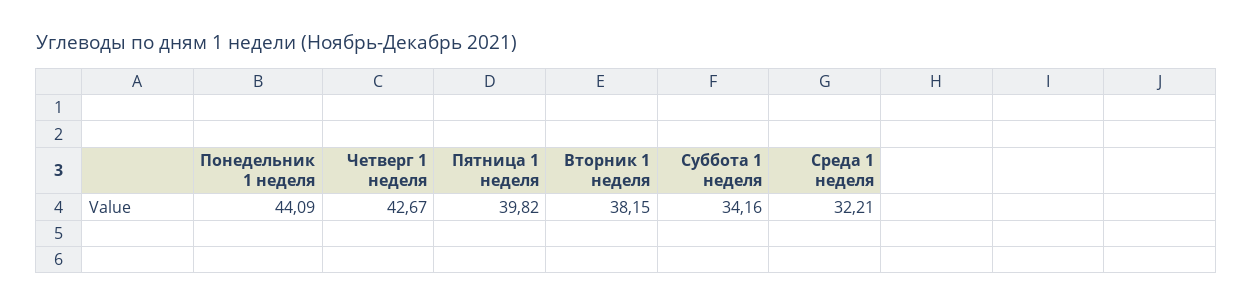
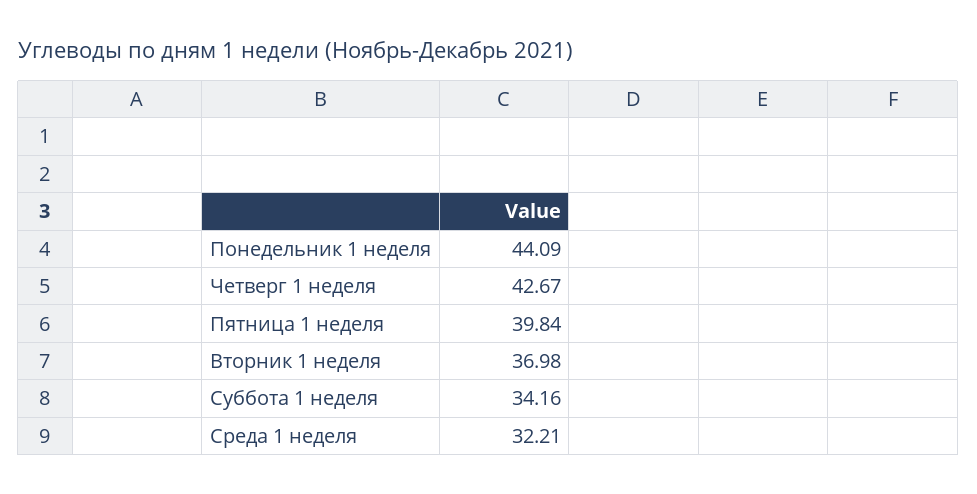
Пятница 1 неделя: 39.82 -> 39.84
Вторник 1 неделя: 38.15 -> 36.98

